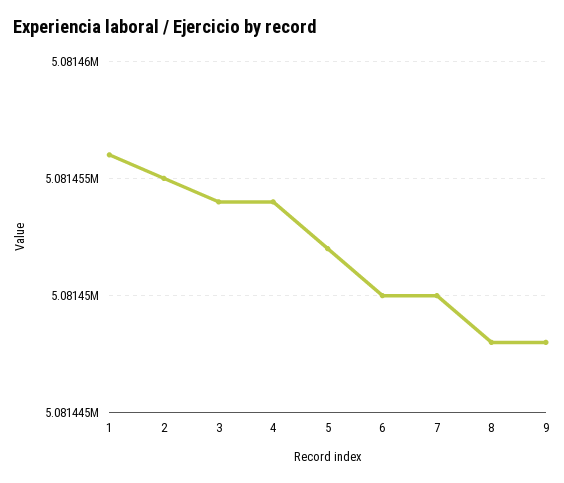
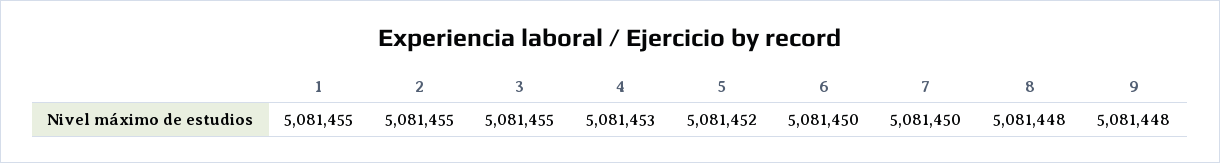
1: 5081456 -> 5081455
3: 5081454 -> 5081455
4: 5081454 -> 5081453

